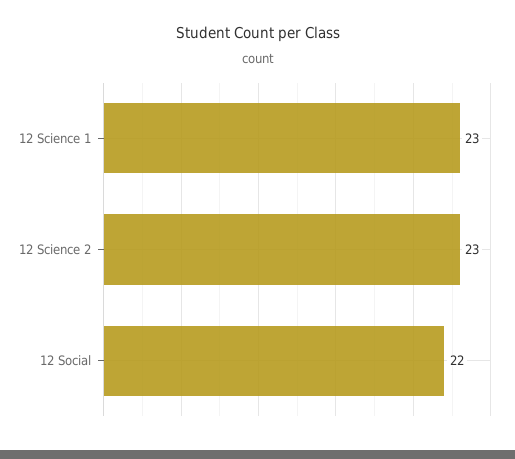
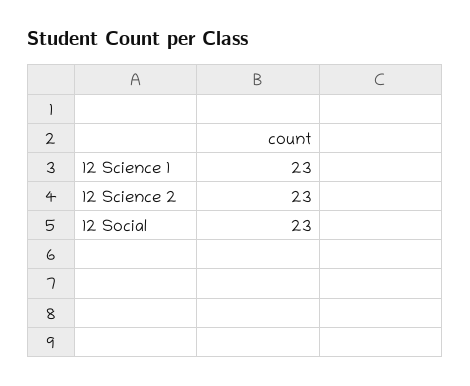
12 Social: 22 -> 23

